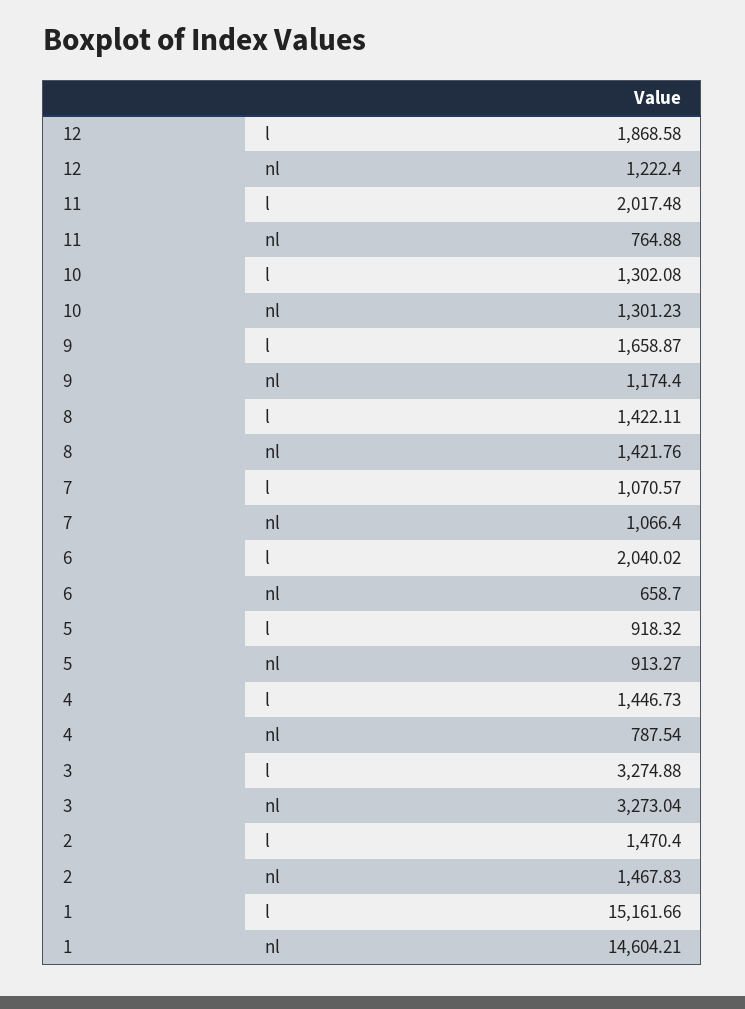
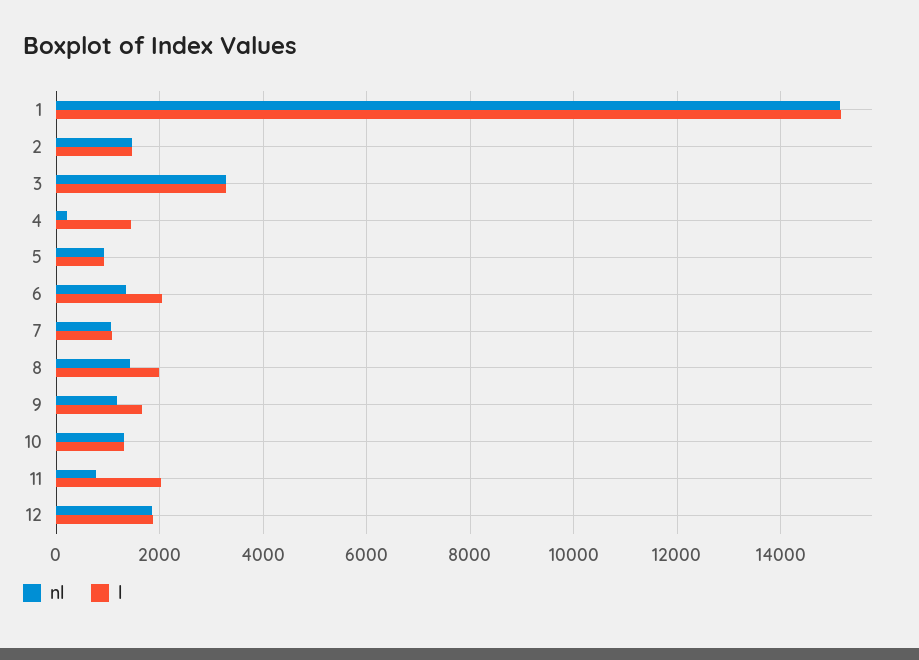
nl, 12: 1222.4 -> 1800
l, 8: 1422.11 -> 2000
nl, 6: 658.7 -> 1400
nl, 4: 787.54 -> 200
nl, 1: 14604.21 -> 15200

